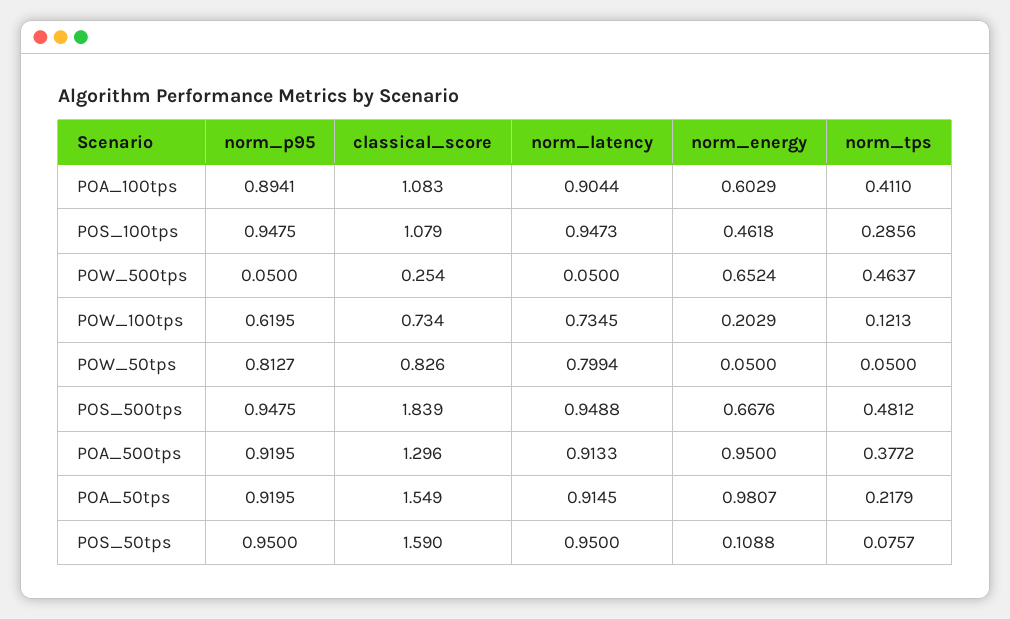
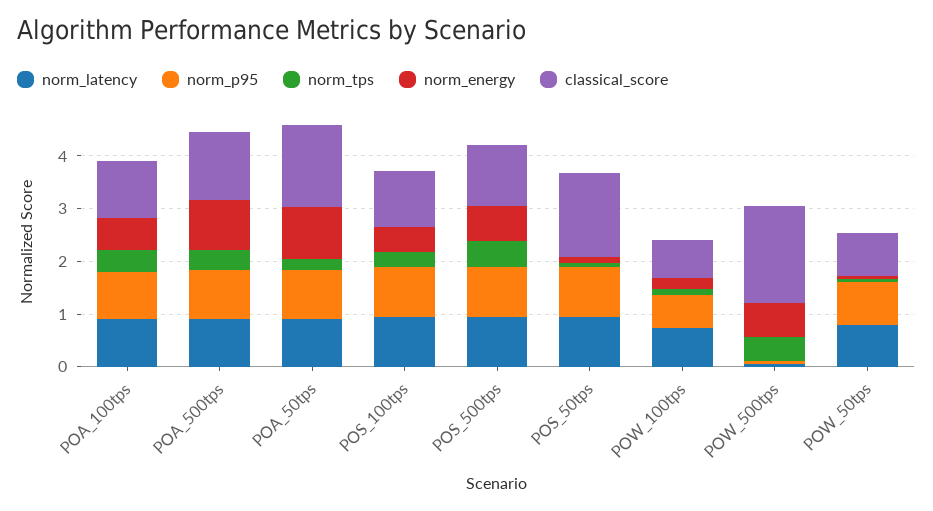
classical_score, POW_500tps: 0.254 -> 1.8
classical_score, POS_500tps: 1.839 -> 1.2

